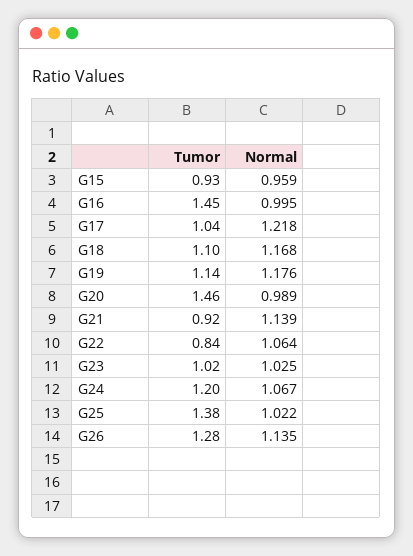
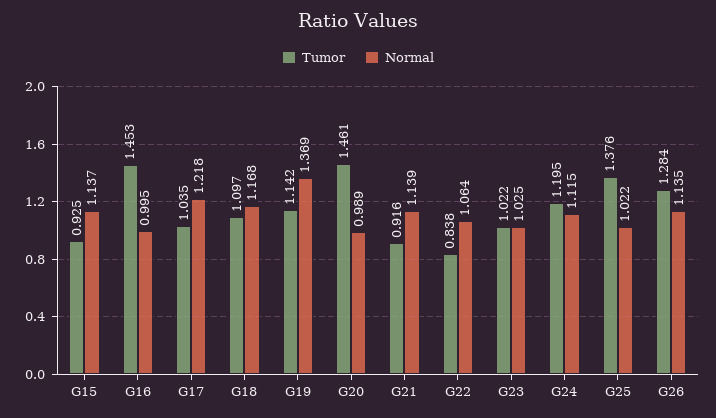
Normal, G15: 0.959 -> 1.137
Normal, G19: 1.176 -> 1.369
Normal, G24: 1.067 -> 1.115

